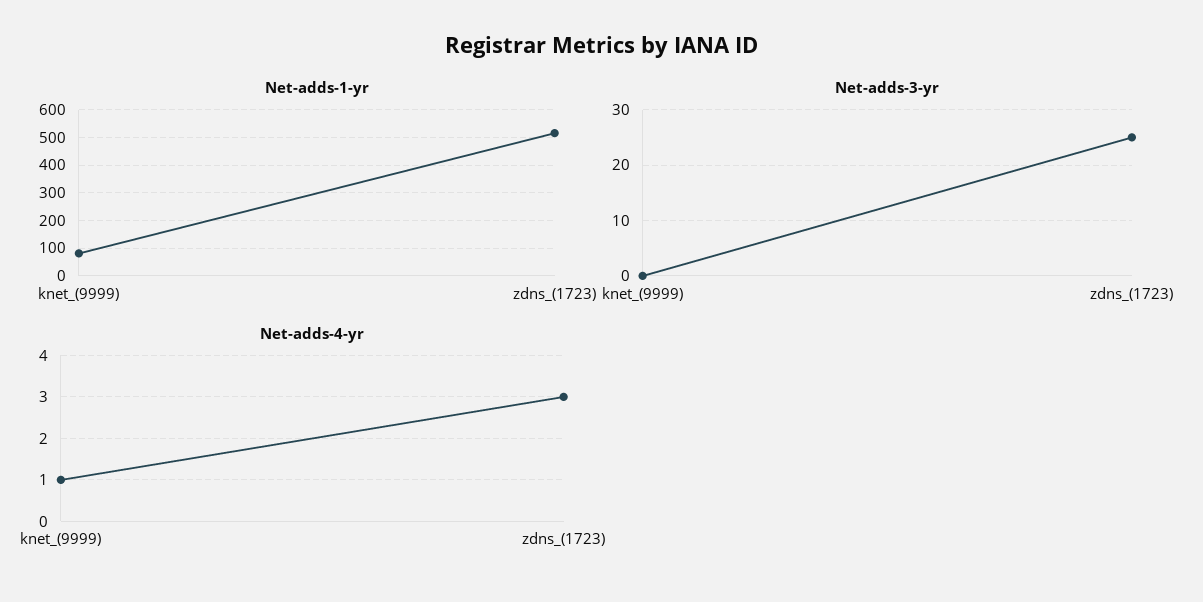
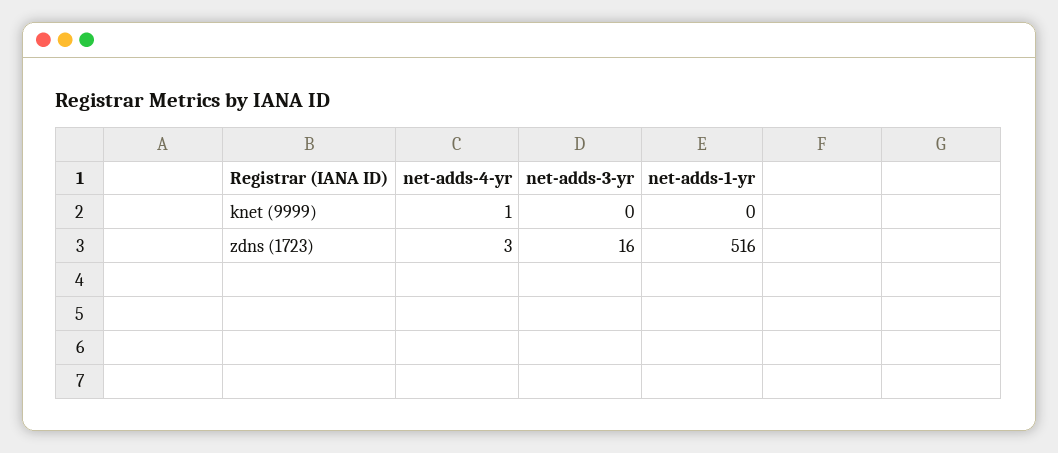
Net-adds-1-yr, knet_(9999): 75 -> 0
Net-adds-3-yr, zdns_(1723): 25 -> 16

